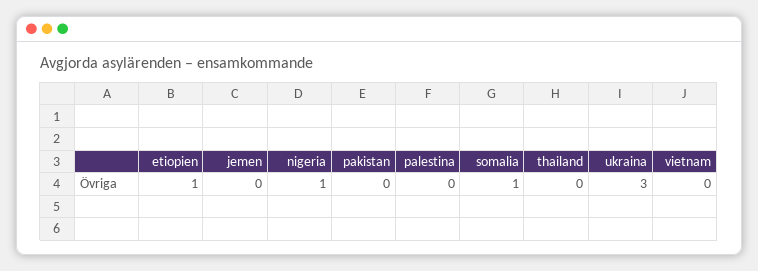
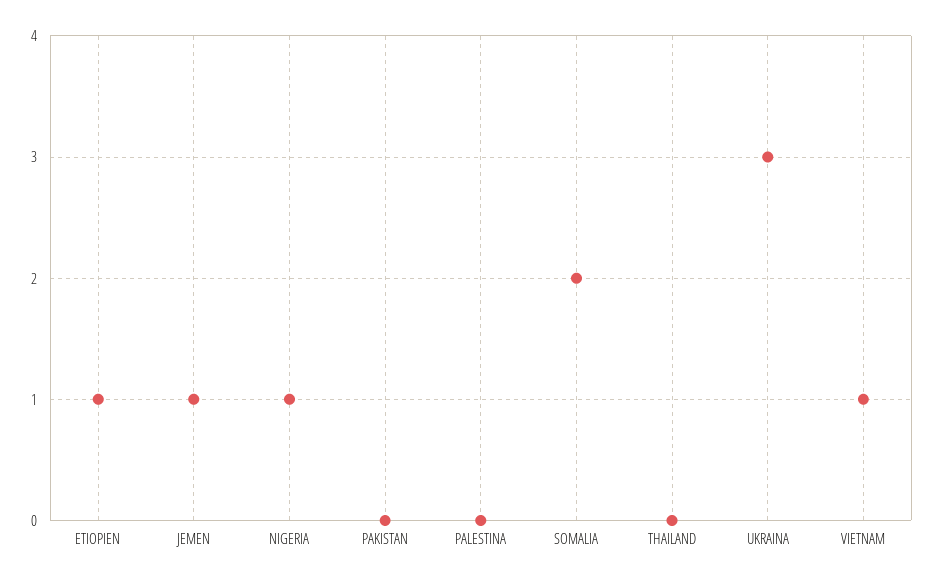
jemen: 0 -> 1
somalia: 1 -> 2
vietnam: 0 -> 1

